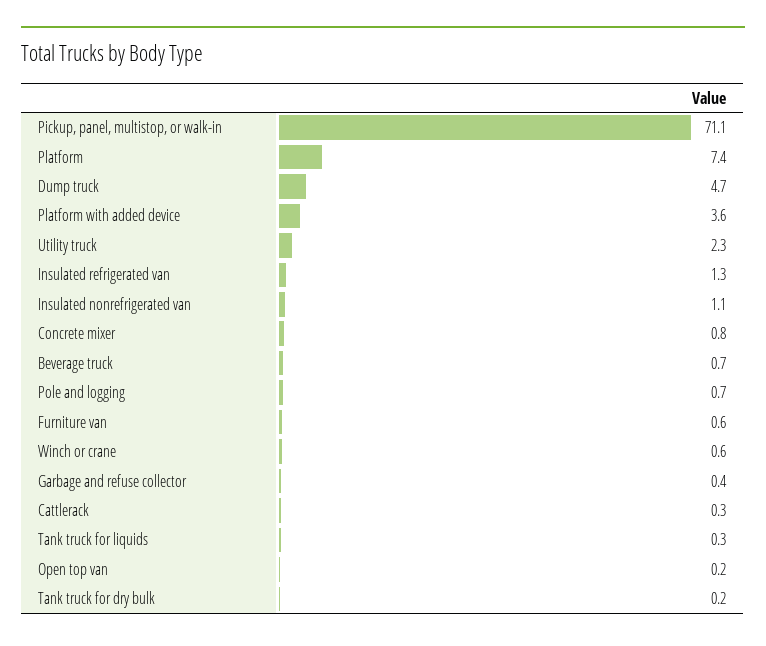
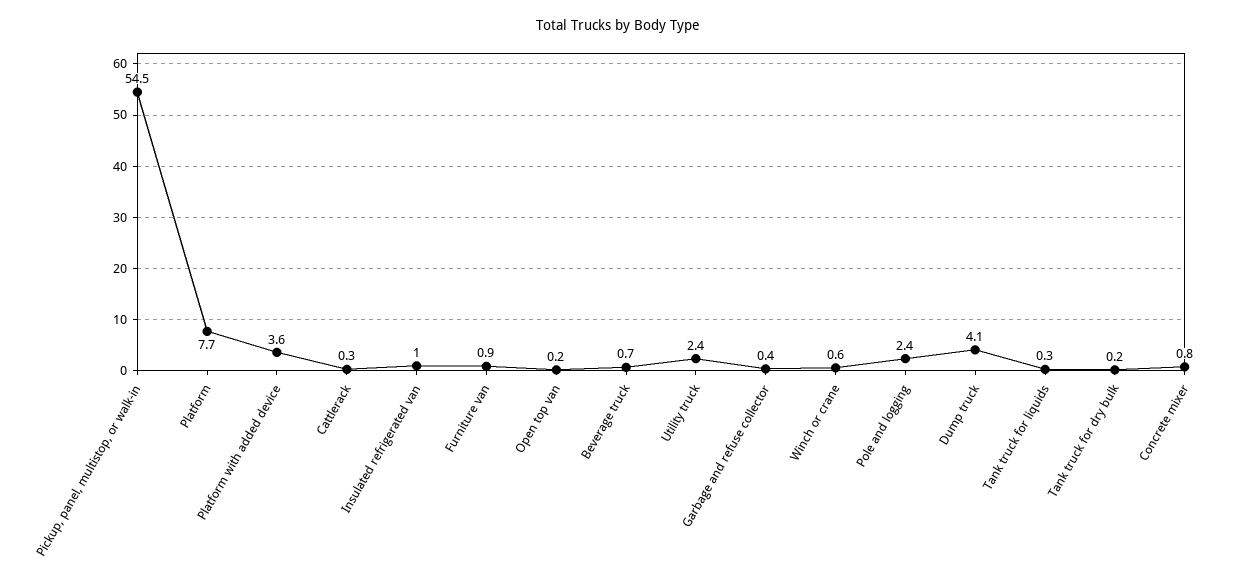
Pickup, panel, multistop, or walk-in: 71.1 -> 54.5
Platform: 7.4 -> 7.7
Dump truck: 4.7 -> 4.1
Utility truck: 2.3 -> 2.4
Insulated refrigerated van: 1.3 -> 1
Insulated nonrefrigerated van: 1.1 -> none
Pole and logging: 0.7 -> 2.4
Furniture van: 0.6 -> 0.9

